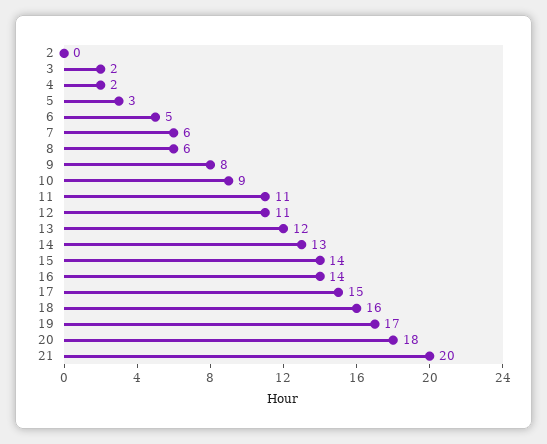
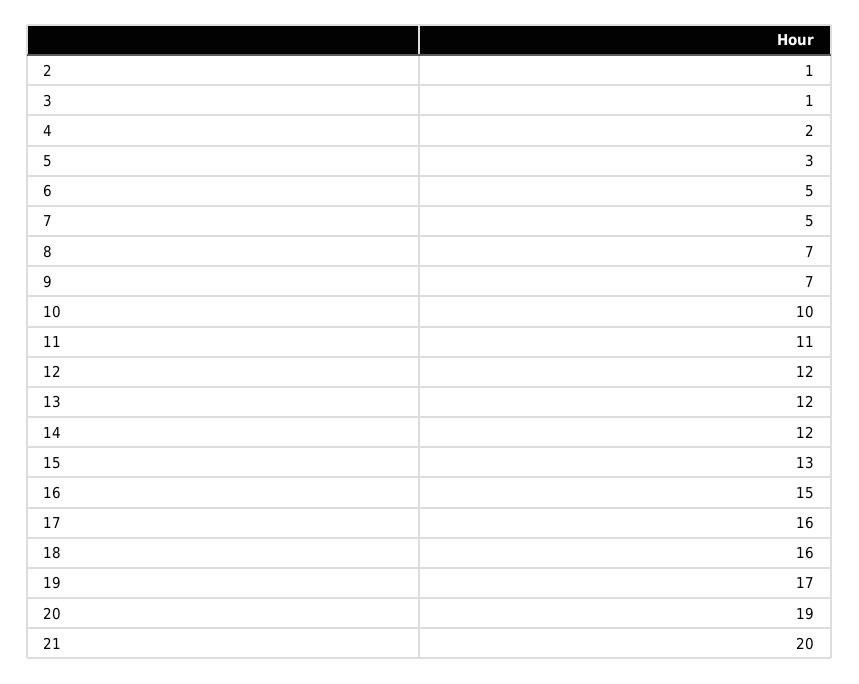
2: 0 -> 1
3: 2 -> 1
7: 6 -> 5
8: 6 -> 7
9: 8 -> 7
10: 9 -> 10
12: 11 -> 12
14: 13 -> 12
15: 14 -> 13
16: 14 -> 15
17: 15 -> 16
20: 18 -> 19

